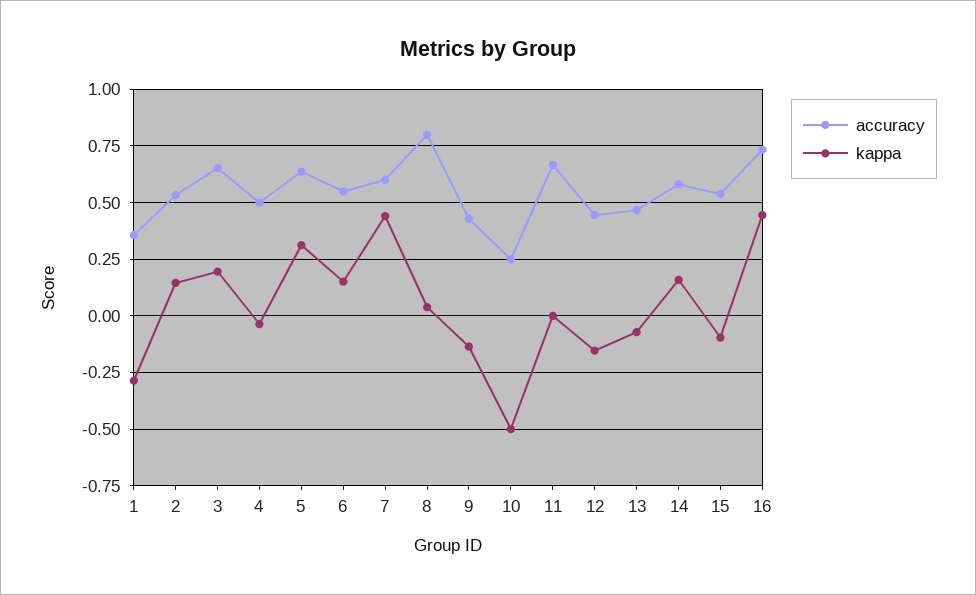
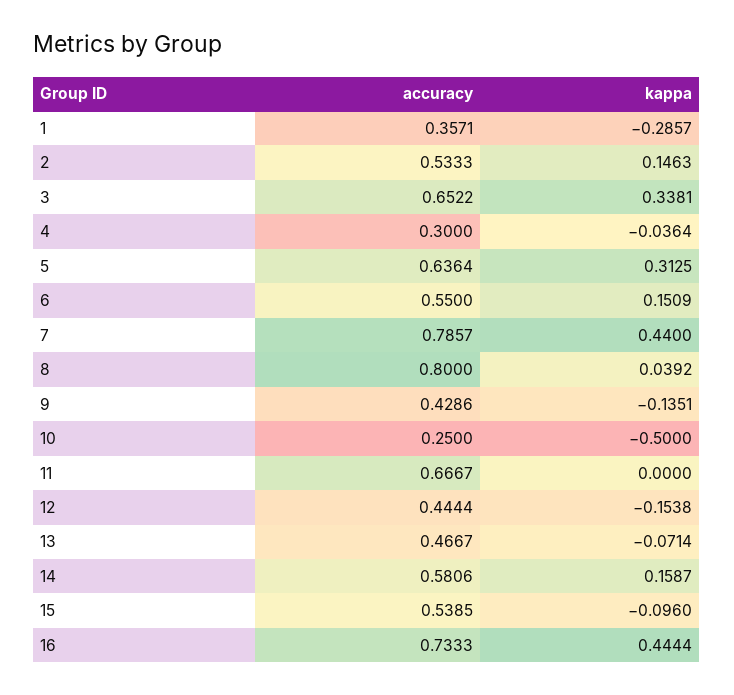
kappa, 3: 0.2 -> 0.3381
accuracy, 4: 0.5 -> 0.3
accuracy, 7: 0.6 -> 0.7857

